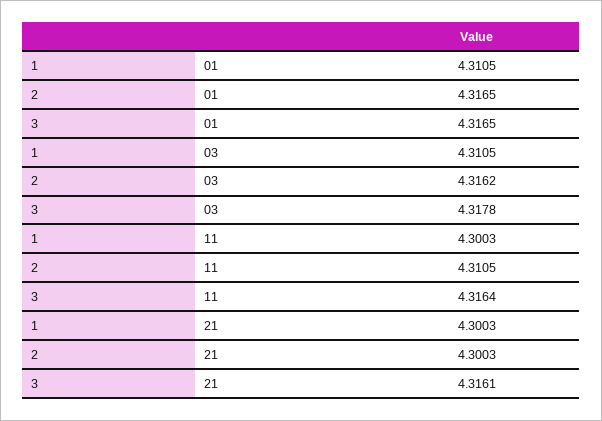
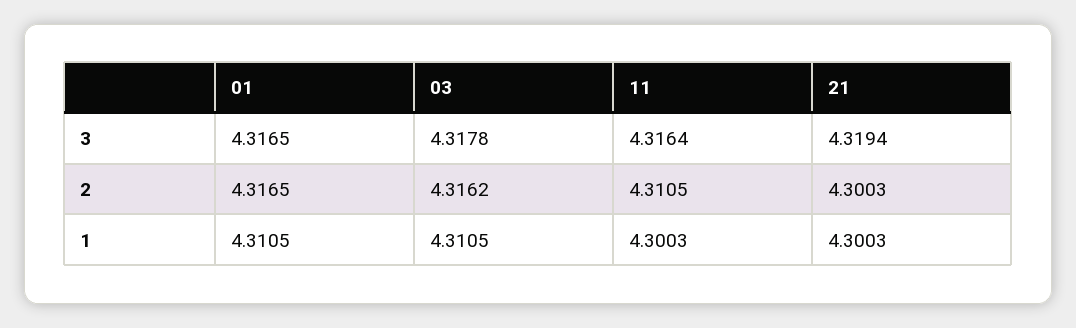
3, 21: 4.3161 -> 4.3194

